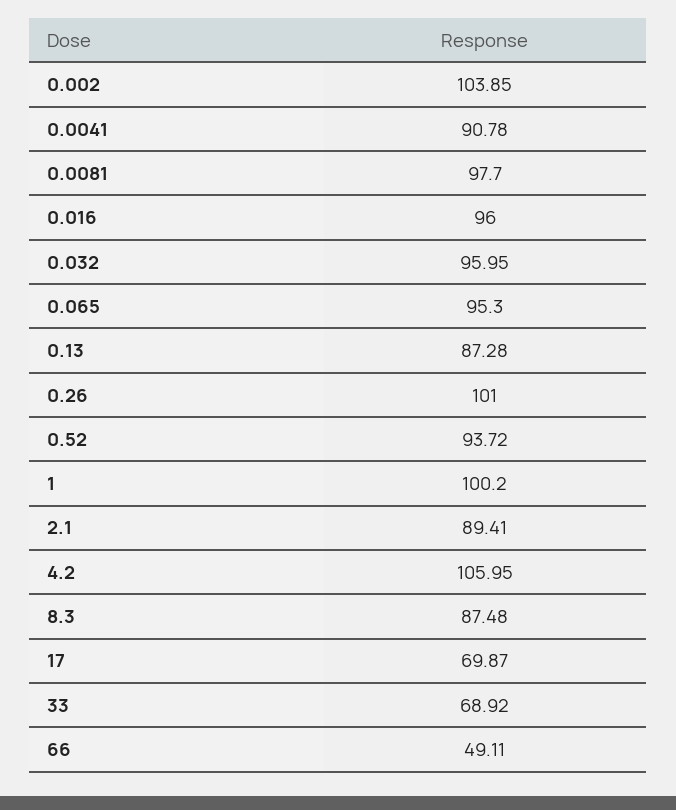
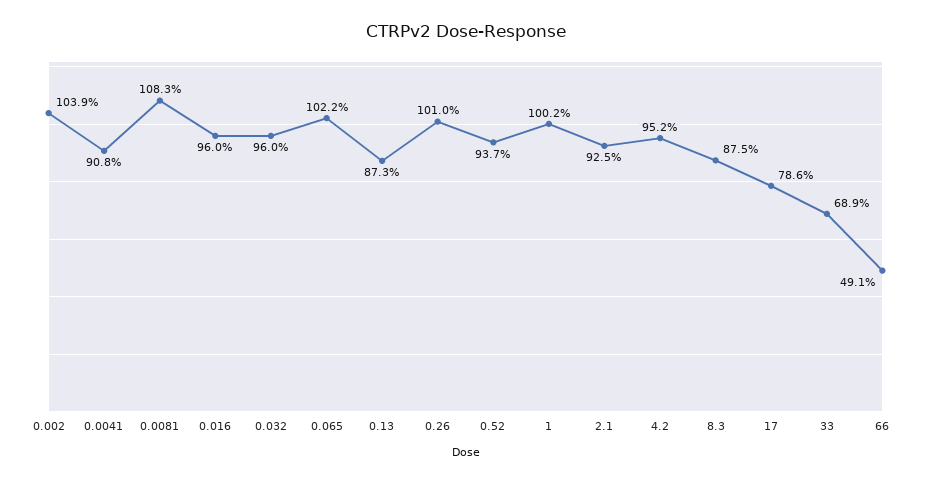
0.0081: 97.7 -> 108.3
0.065: 95.3 -> 102.2
2.1: 89.41 -> 92.5
4.2: 105.95 -> 95.2
17: 69.87 -> 78.6

